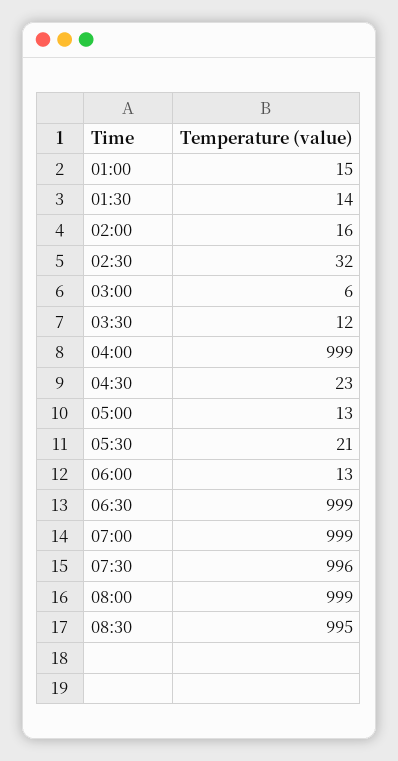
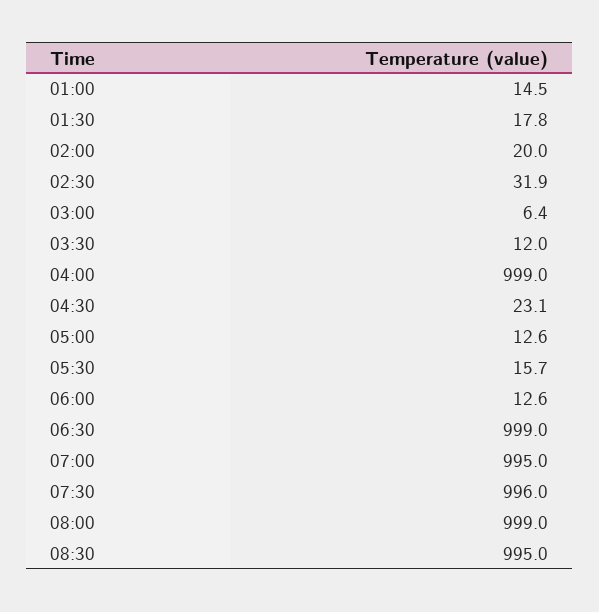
01:30: 14 -> 17.8
02:00: 16 -> 20
05:30: 21 -> 15.7
07:00: 999 -> 995

